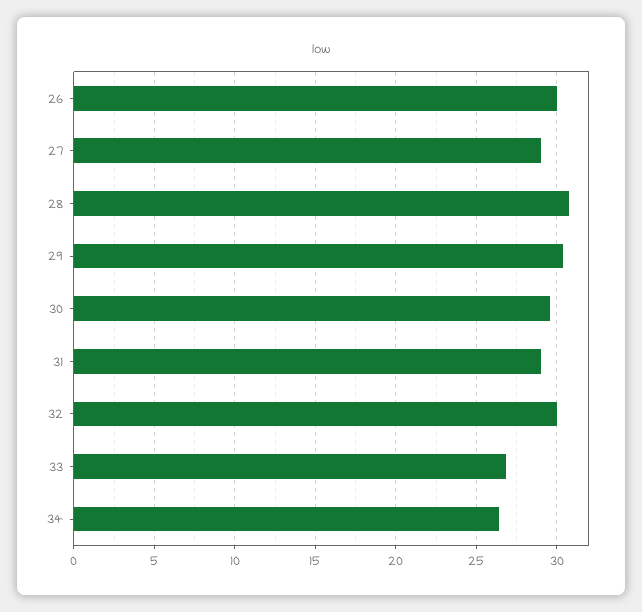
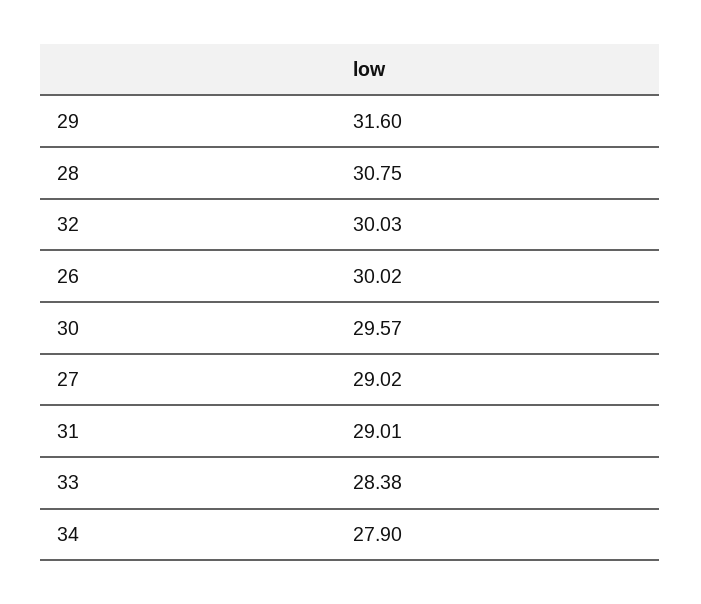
29: 30.5 -> 31.6
33: 27 -> 28.38
34: 26.5 -> 27.9

